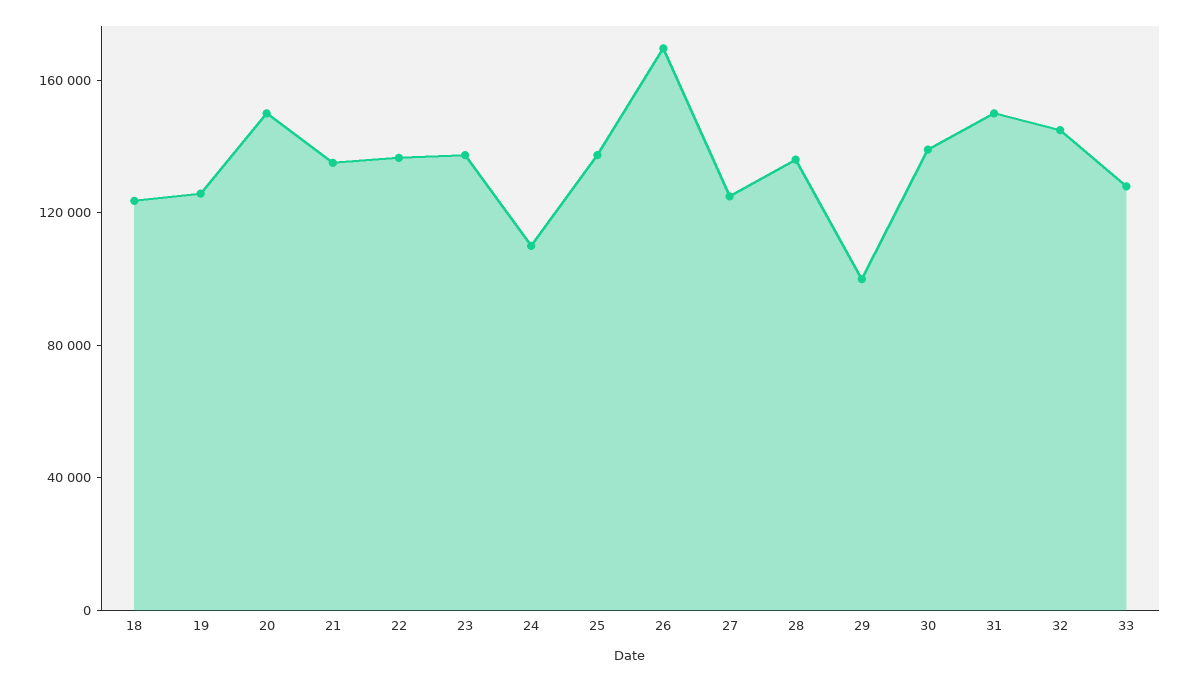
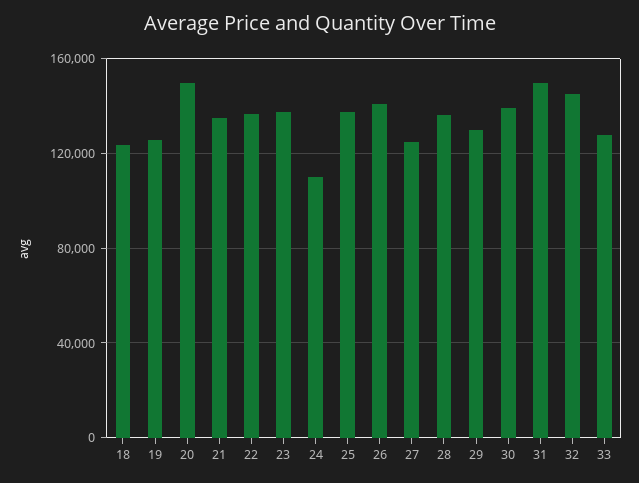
26: 170000 -> 140000
29: 100000 -> 130000

